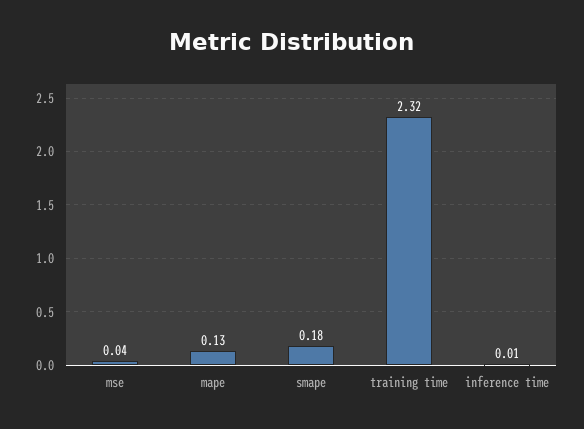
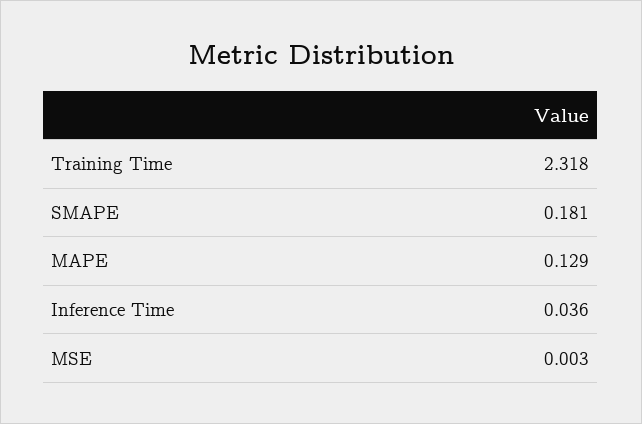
mse: 0.04 -> 0.003
inference time: 0.01 -> 0.036

